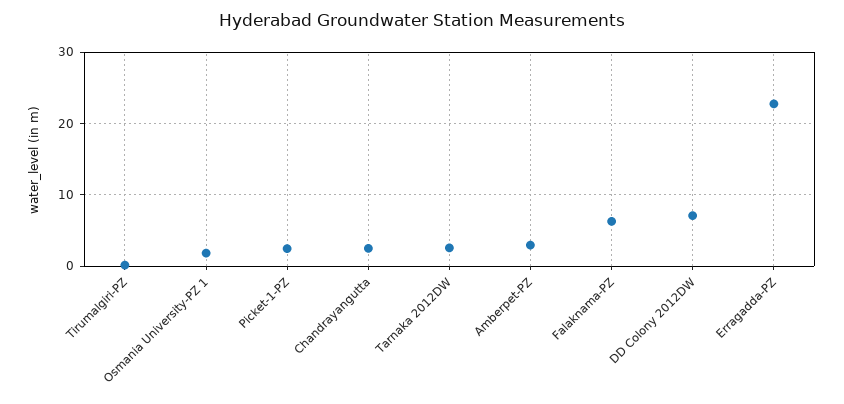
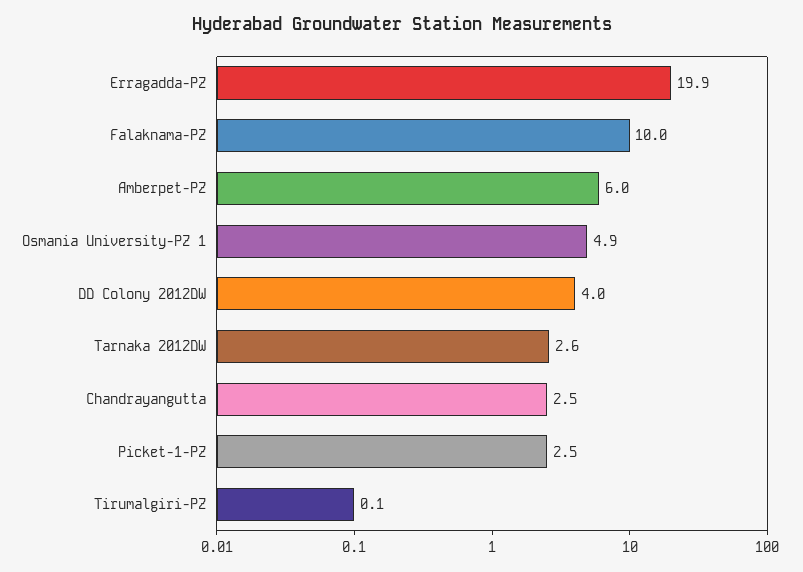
Osmania University-PZ 1: 2 -> 4.9
Amberpet-PZ: 3 -> 6
Falaknama-PZ: 6 -> 10
DD Colony 2012DW: 7 -> 4
Erragadda-PZ: 23 -> 19.9

